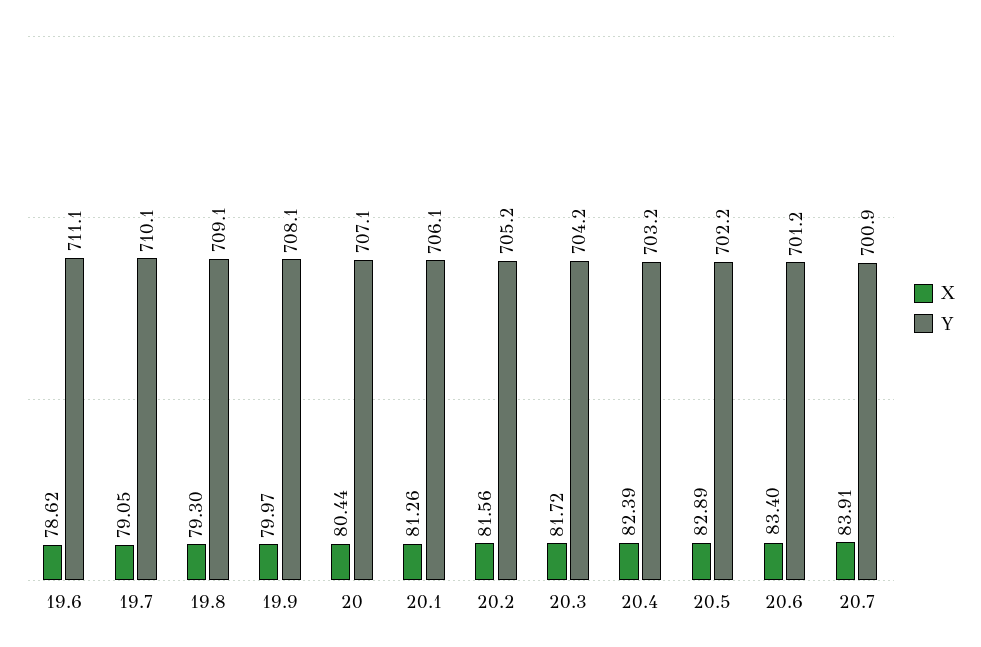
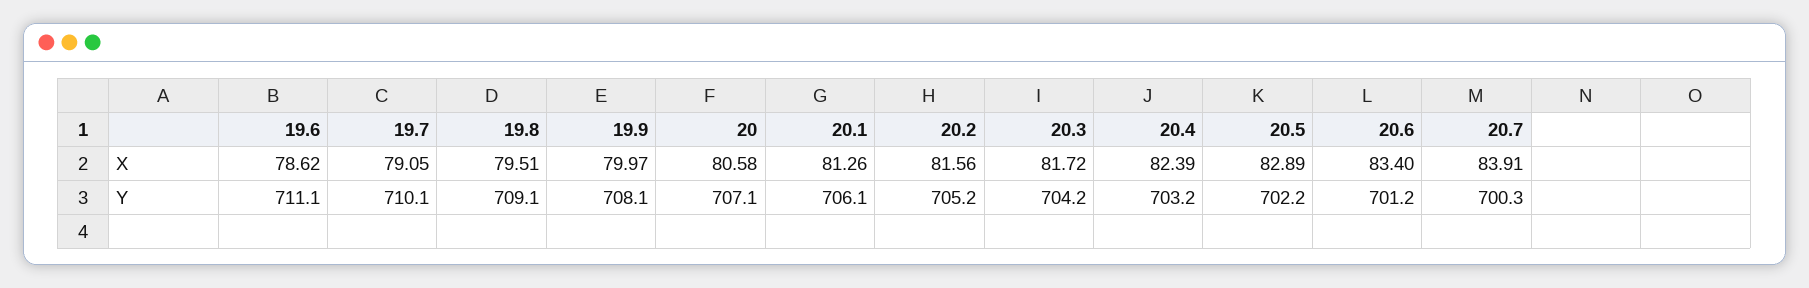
X, 19.8: 79.3 -> 79.51
X, 20: 80.44 -> 80.58
Y, 20.7: 700.9 -> 700.3

